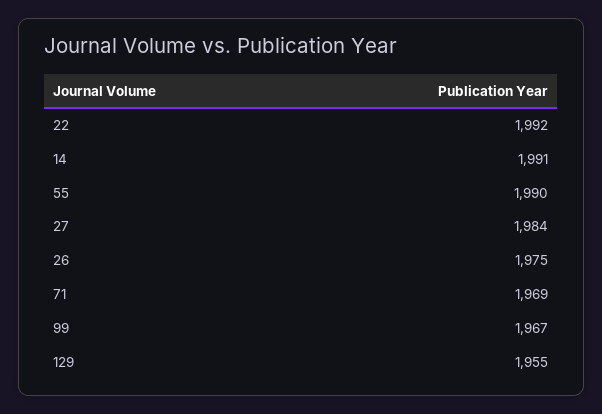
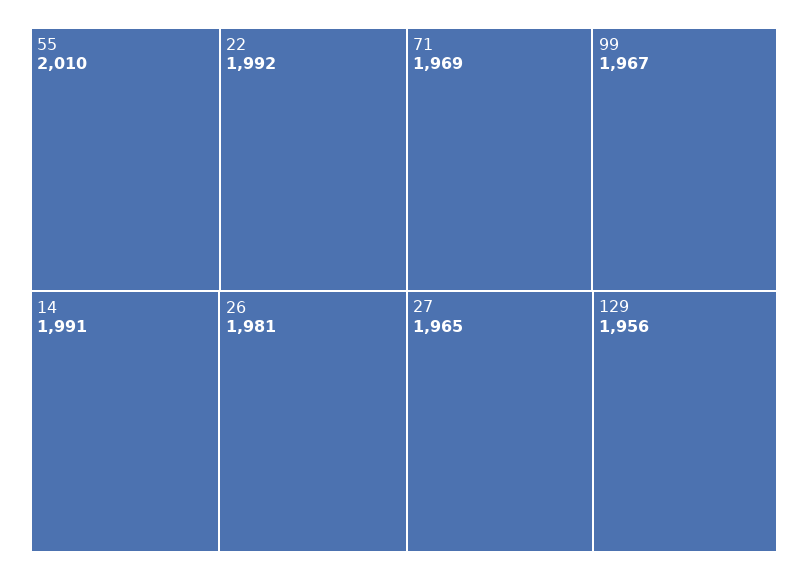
55: 1990 -> 2010
27: 1984 -> 1965
26: 1975 -> 1981
129: 1955 -> 1956

